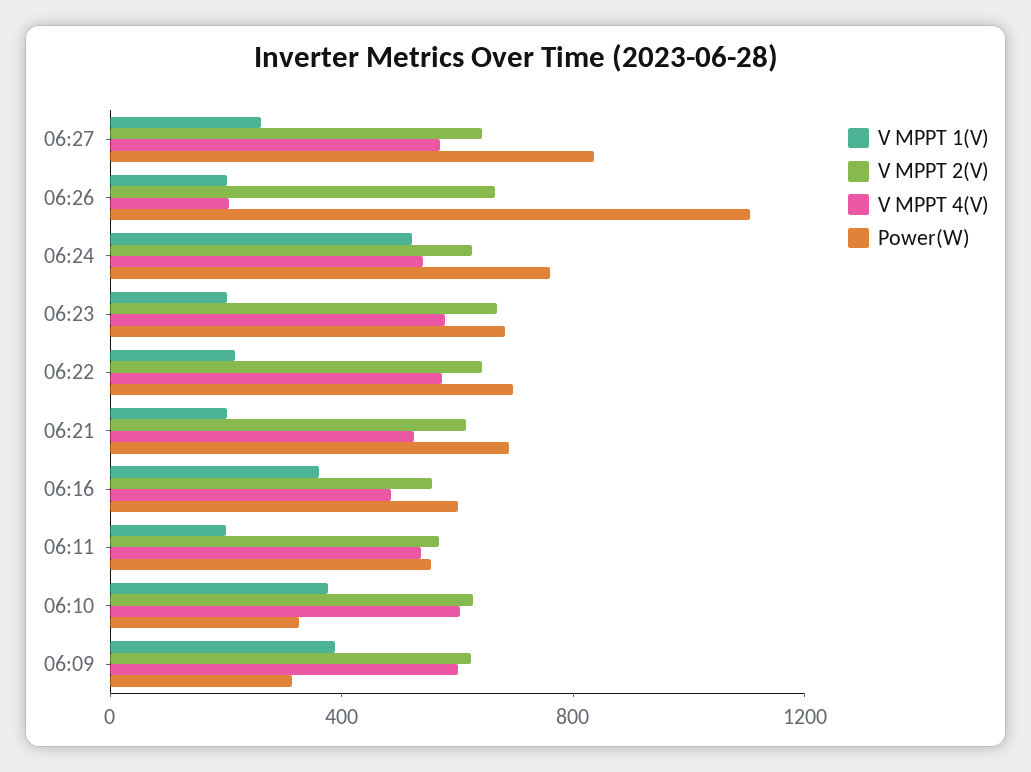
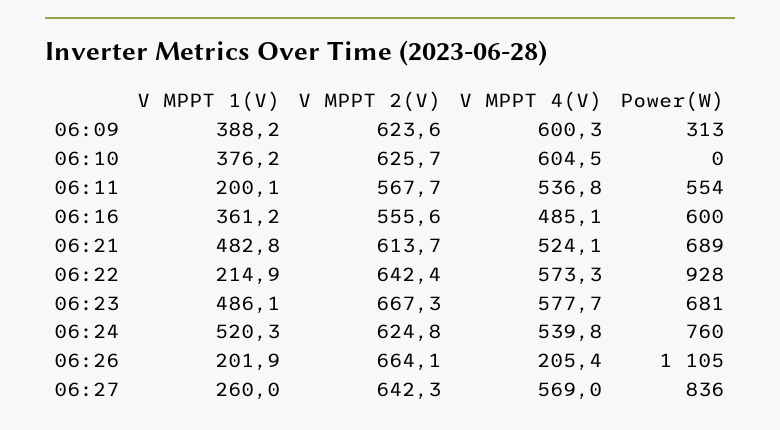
V MPPT 1(V), 06:23: 200 -> 486.1
Power(W), 06:22: 700 -> 928
V MPPT 1(V), 06:21: 200 -> 482.8
Power(W), 06:10: 300 -> 0

